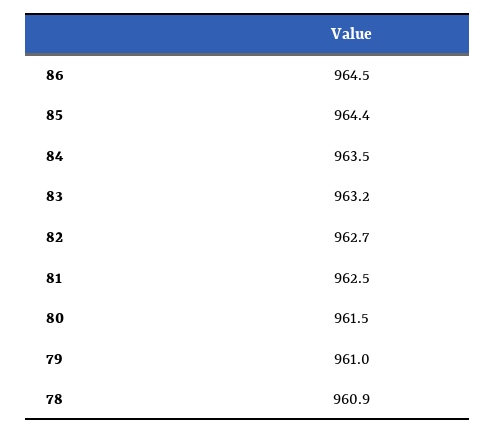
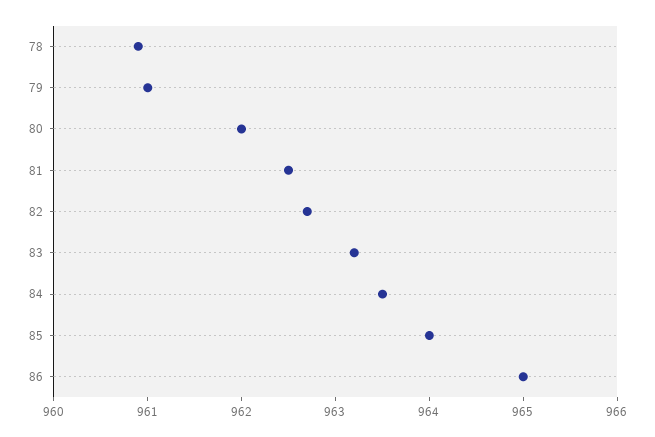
86: 964.5 -> 965
85: 964.4 -> 964
80: 961.5 -> 962

